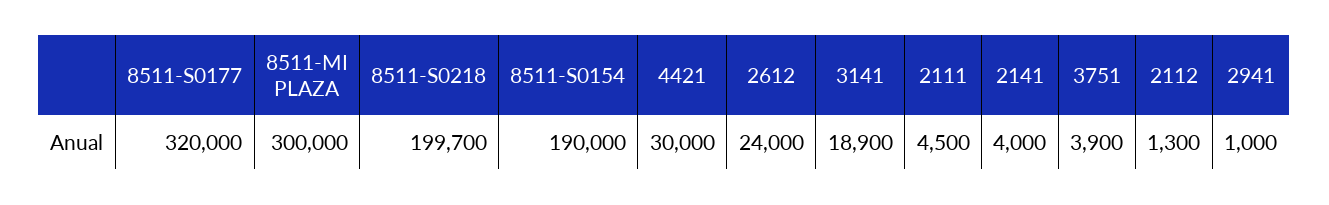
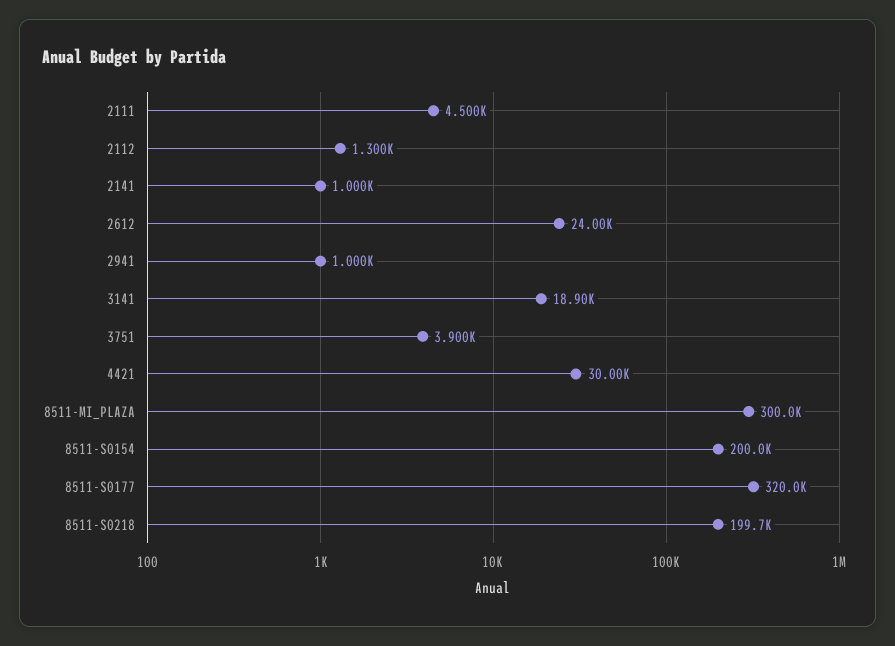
8511-S0154: 190000 -> 200000
2141: 4000 -> 1000

